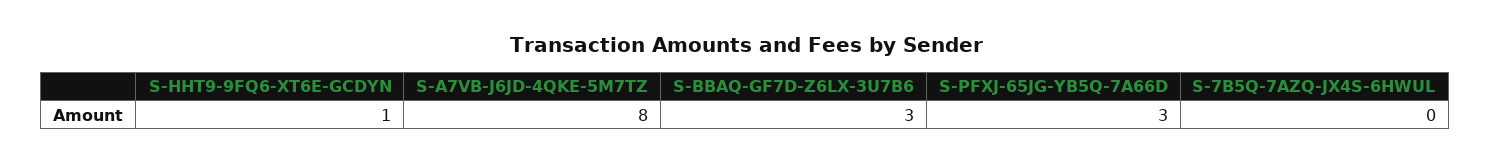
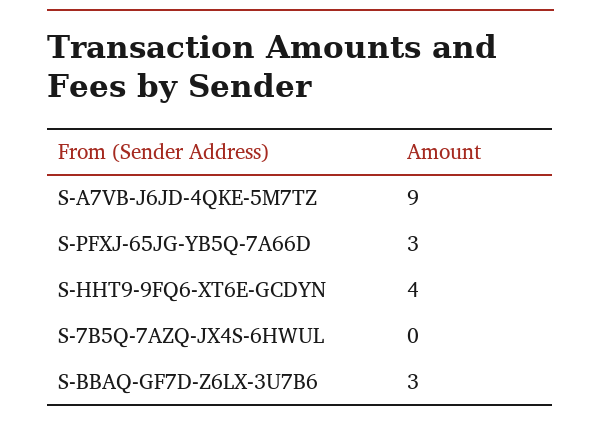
S-HHT9-9FQ6-XT6E-GCDYN: 1 -> 4
S-A7VB-J6JD-4QKE-5M7TZ: 8 -> 9

